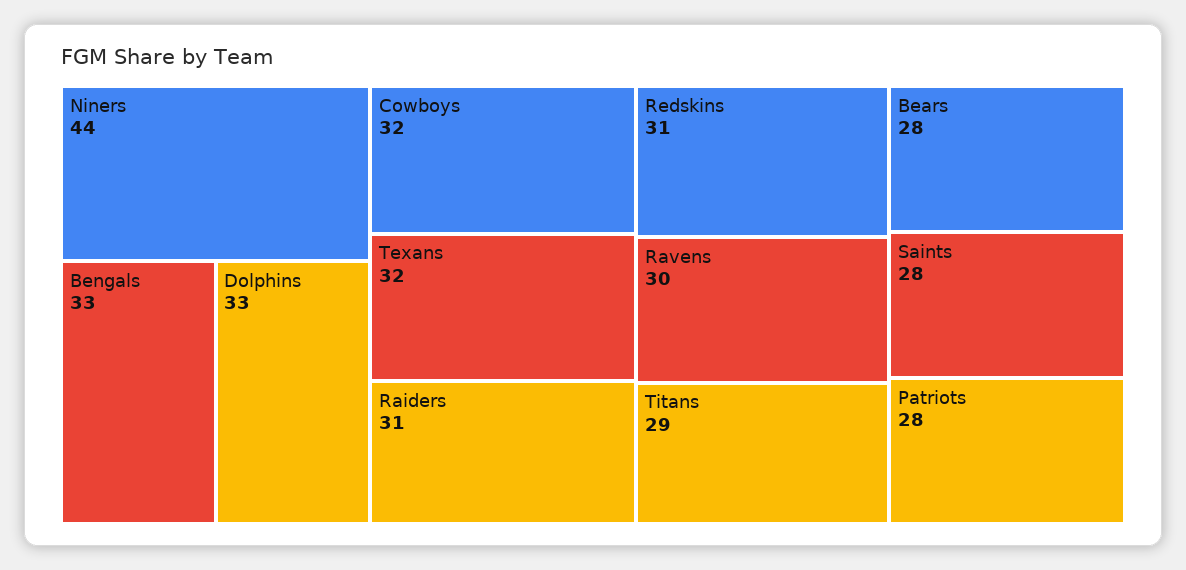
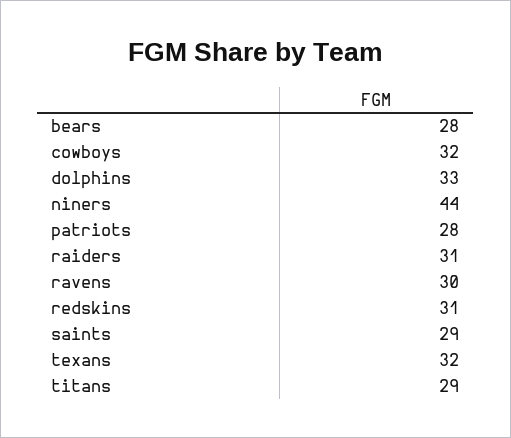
Bengals: 33 -> none
Saints: 28 -> 29

